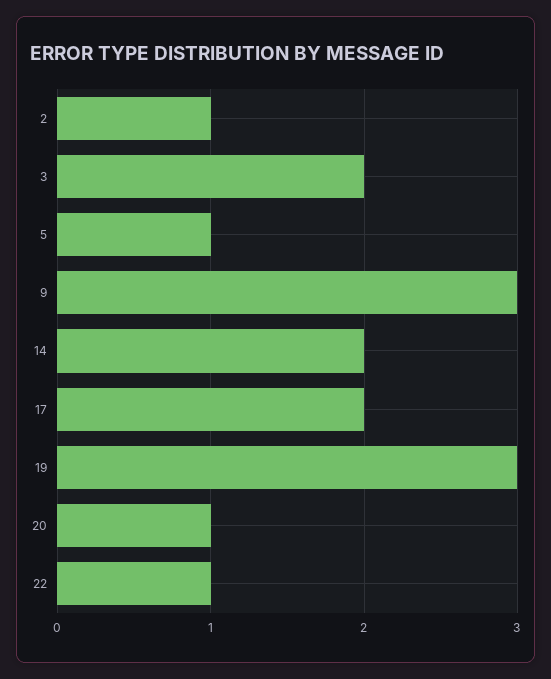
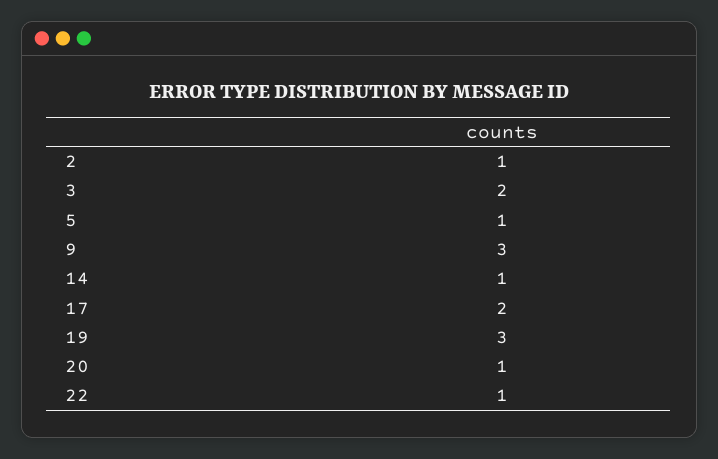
14: 2 -> 1

